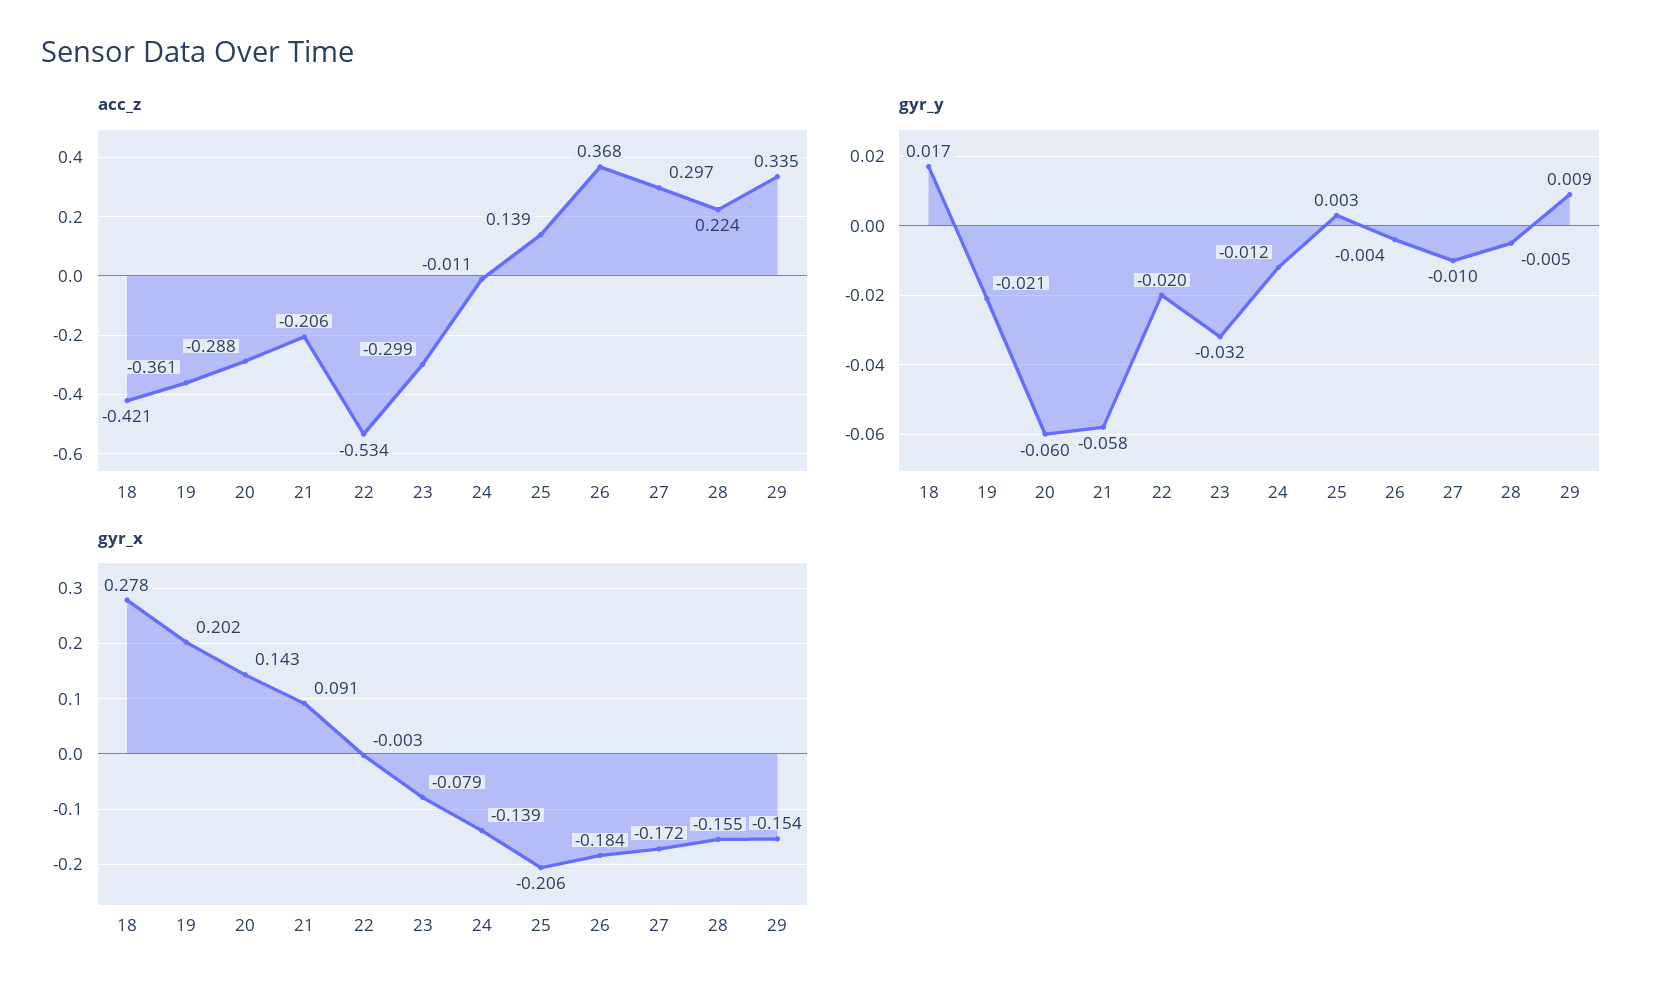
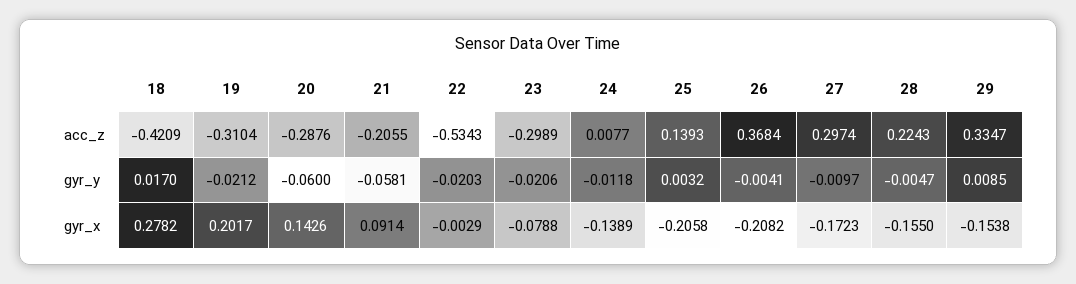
acc_z, 19: -0.361 -> -0.3104
acc_z, 24: -0.011 -> 0.0077
gyr_y, 23: -0.032 -> -0.0206
gyr_x, 26: -0.184 -> -0.2082

